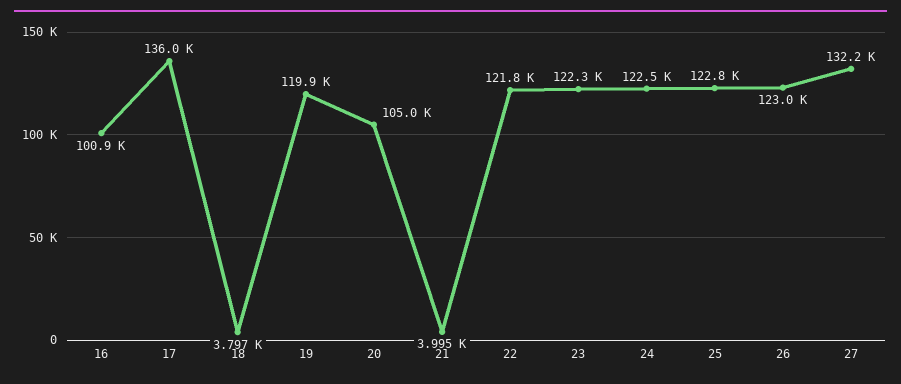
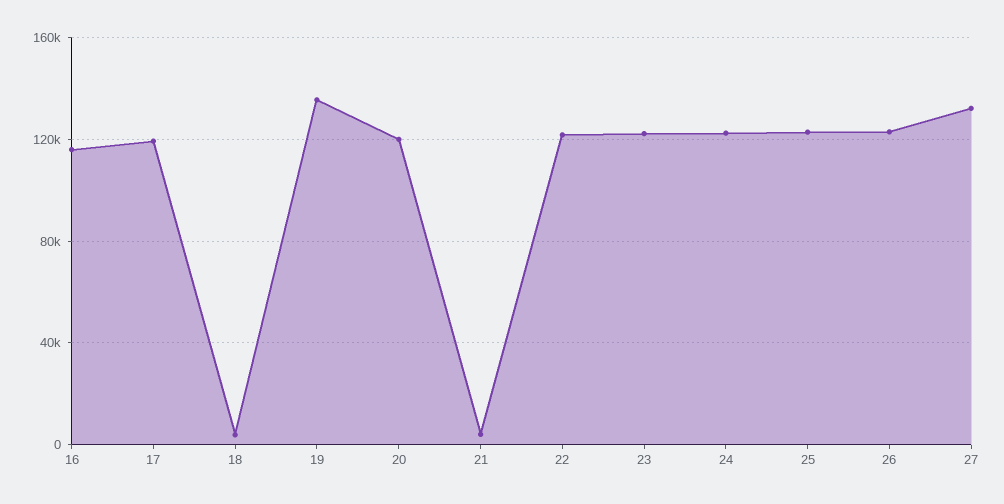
16: 100900 -> 115000
17: 136000 -> 120000
19: 119900 -> 135000
20: 105000 -> 120000

